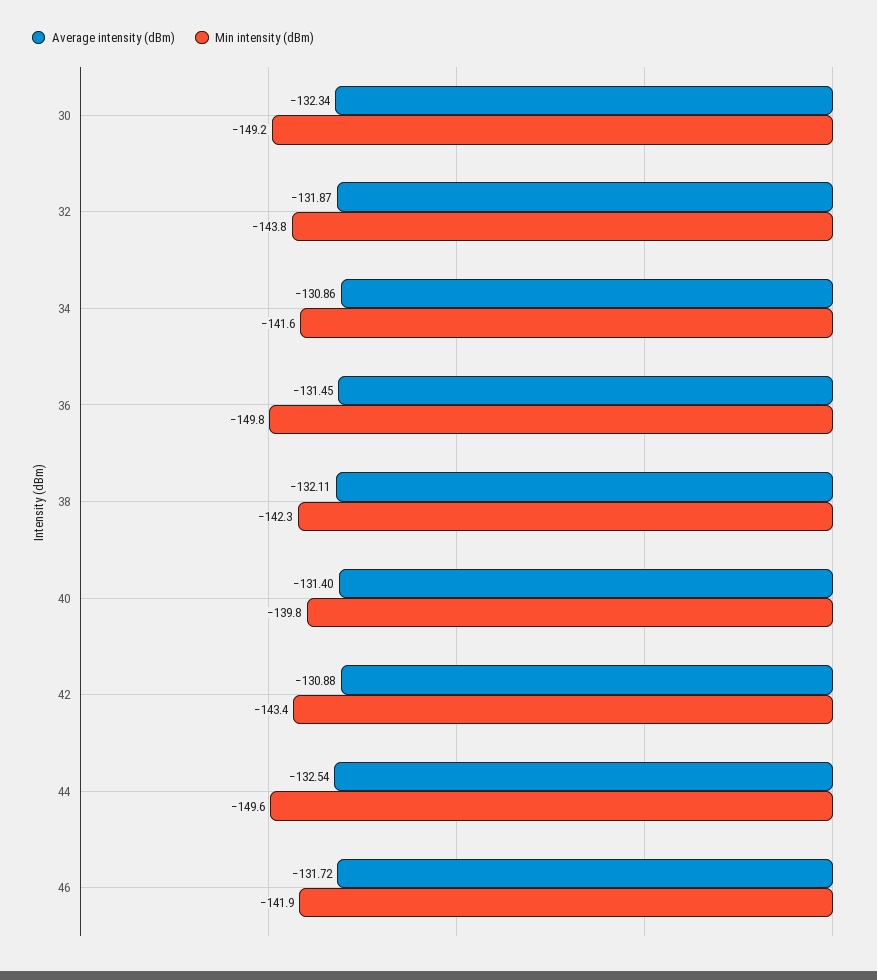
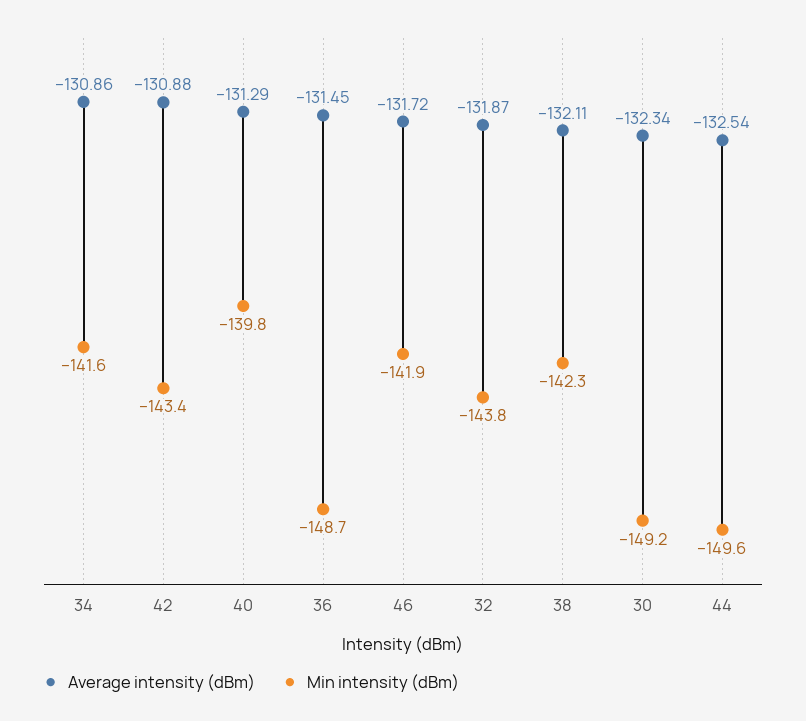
Min intensity (dBm), 36: -149.8 -> -148.7
Average intensity (dBm), 40: -131.4 -> -131.29

